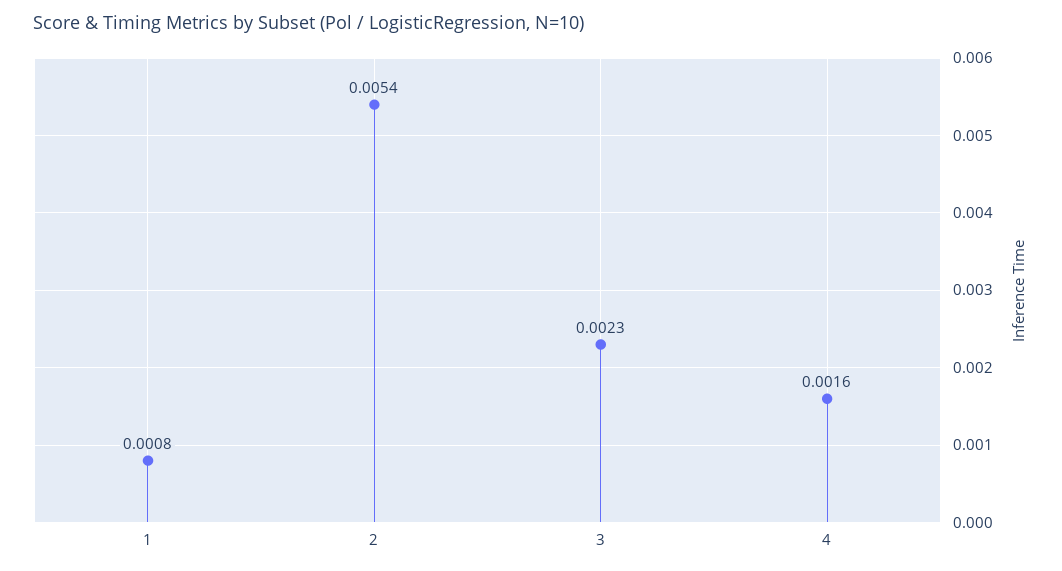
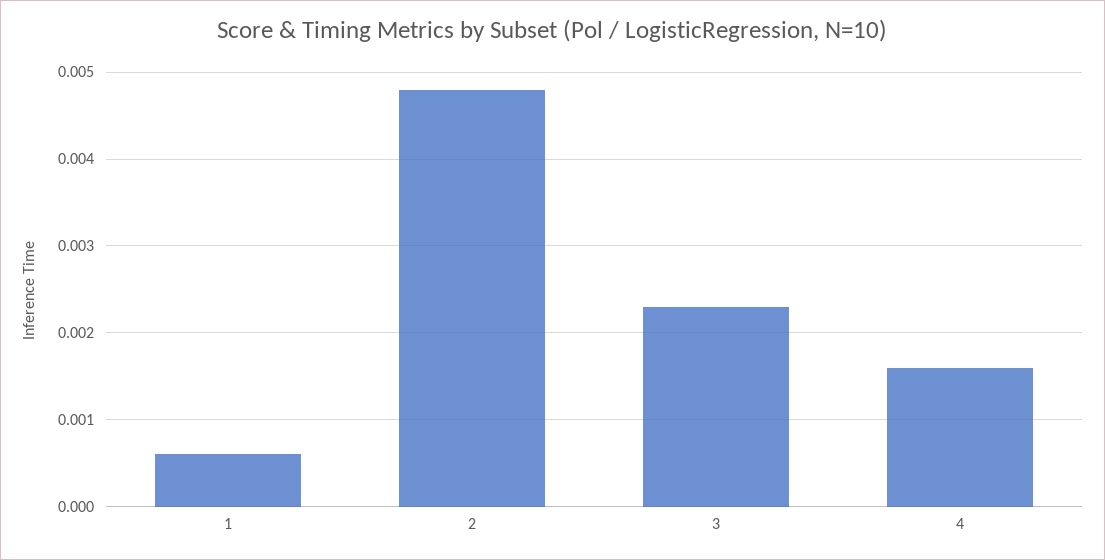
1: 0.0008 -> 0.0006
2: 0.0054 -> 0.0048

